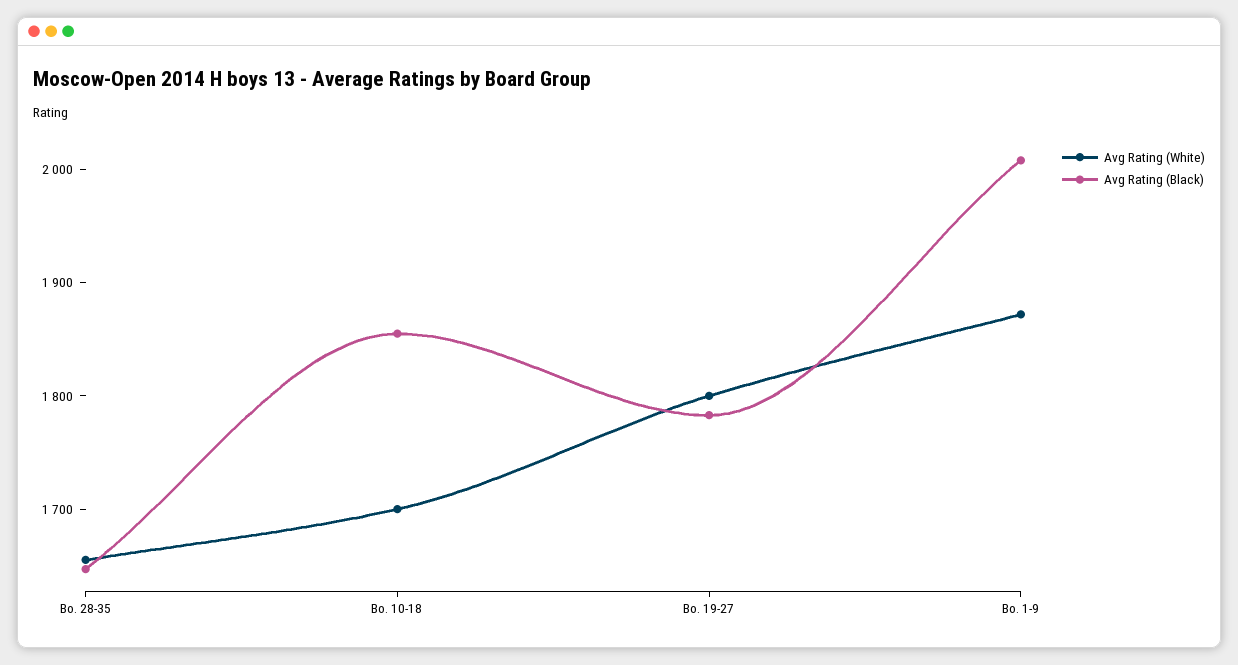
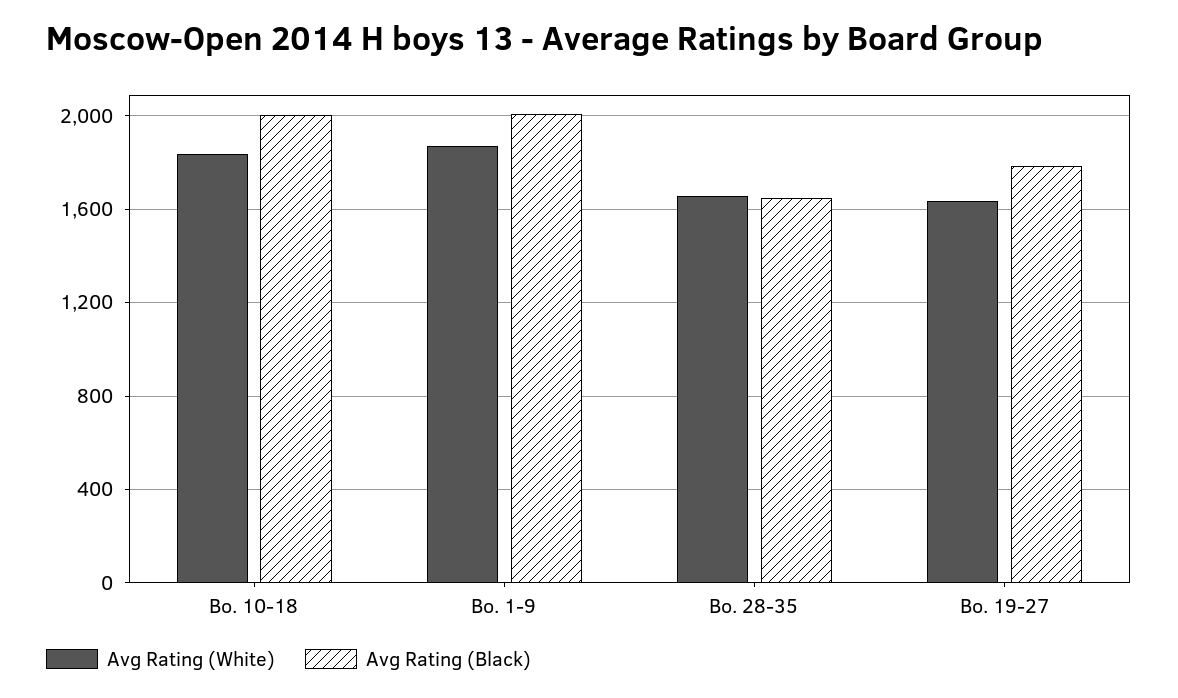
Avg Rating (White), Bo. 10-18: 1700 -> 1850
Avg Rating (Black), Bo. 10-18: 1860 -> 2000
Avg Rating (White), Bo. 19-27: 1800 -> 1650

